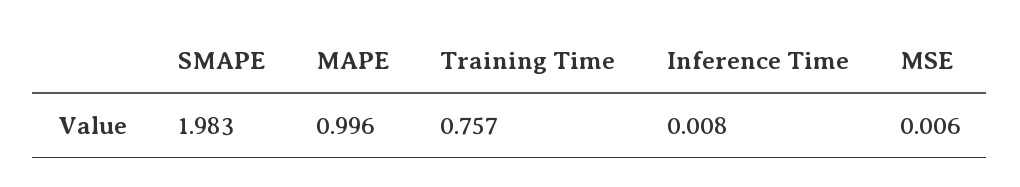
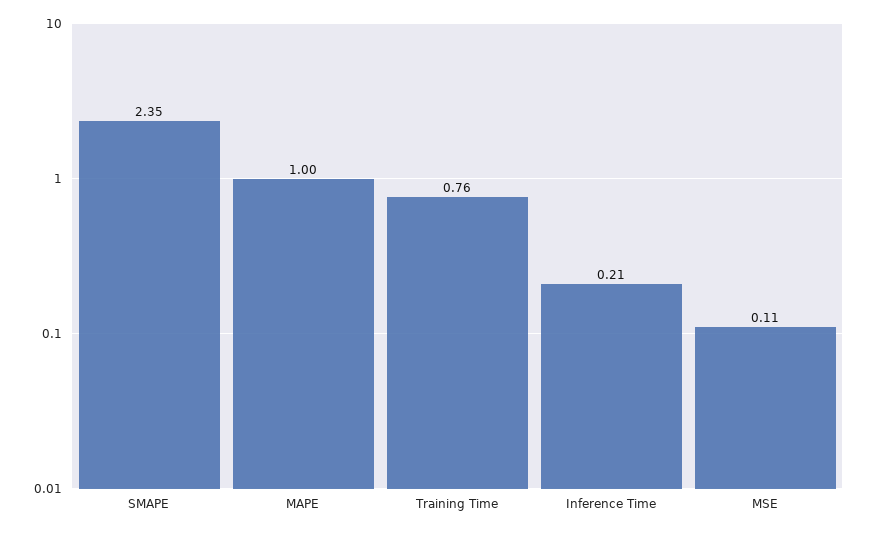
SMAPE: 1.983 -> 2.35
Inference Time: 0.008 -> 0.21
MSE: 0.006 -> 0.11

